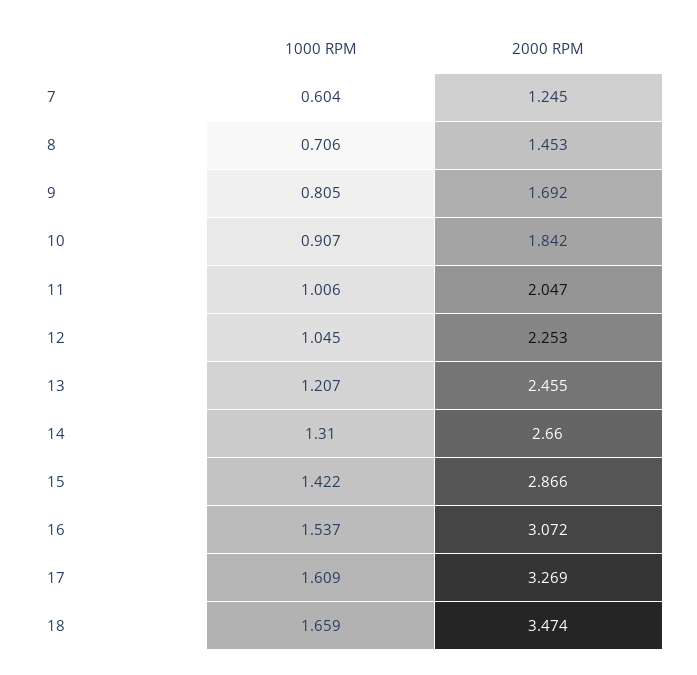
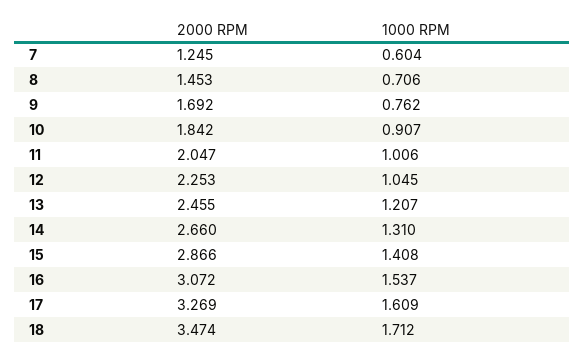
1000 RPM, 9: 0.805 -> 0.762
1000 RPM, 15: 1.422 -> 1.408
1000 RPM, 18: 1.659 -> 1.712

